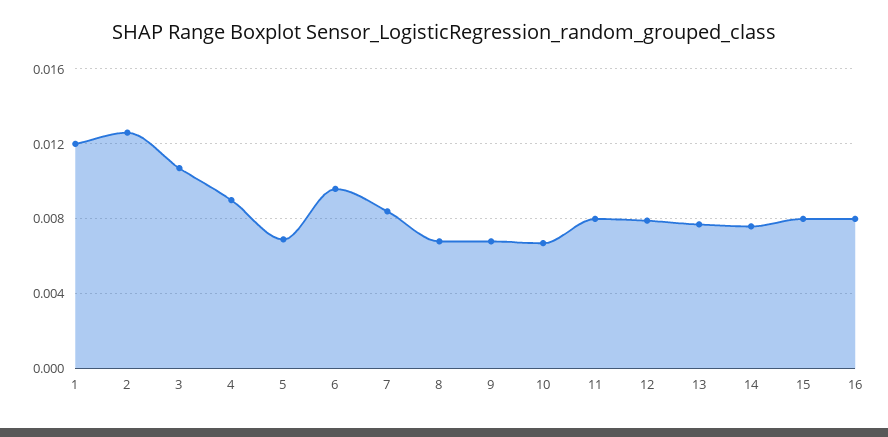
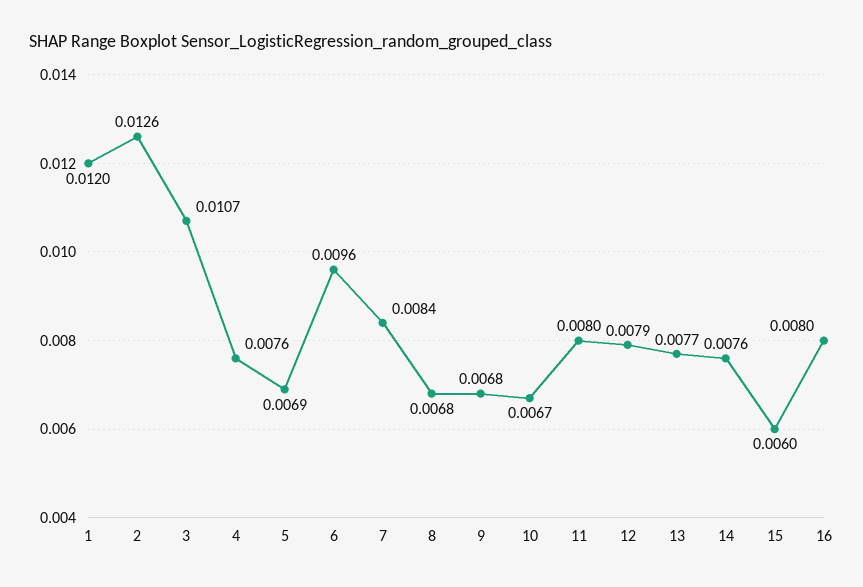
4: 0.009 -> 0.0076
15: 0.008 -> 0.006

